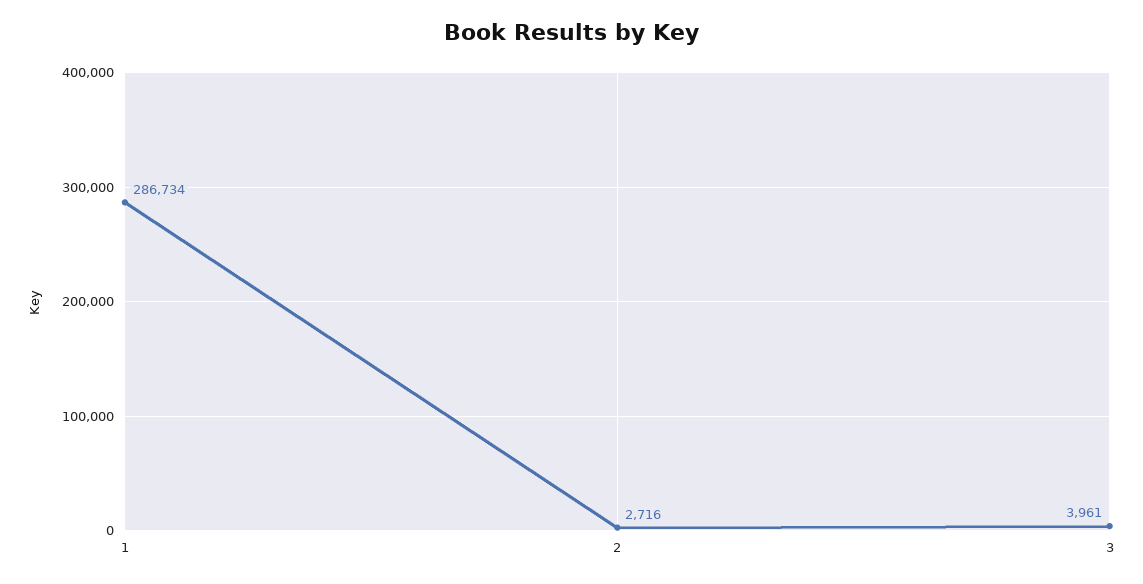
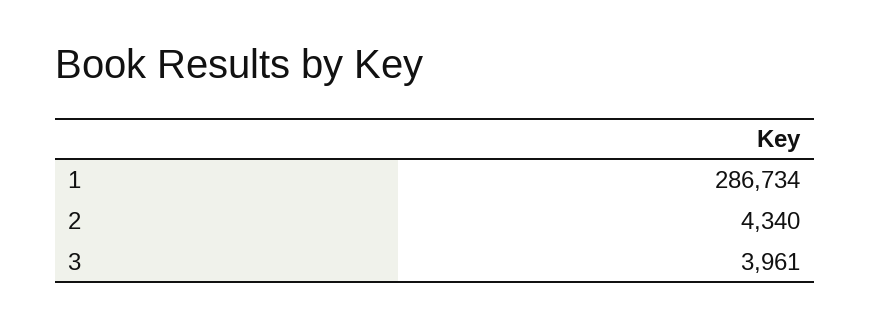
2: 2716 -> 4340

